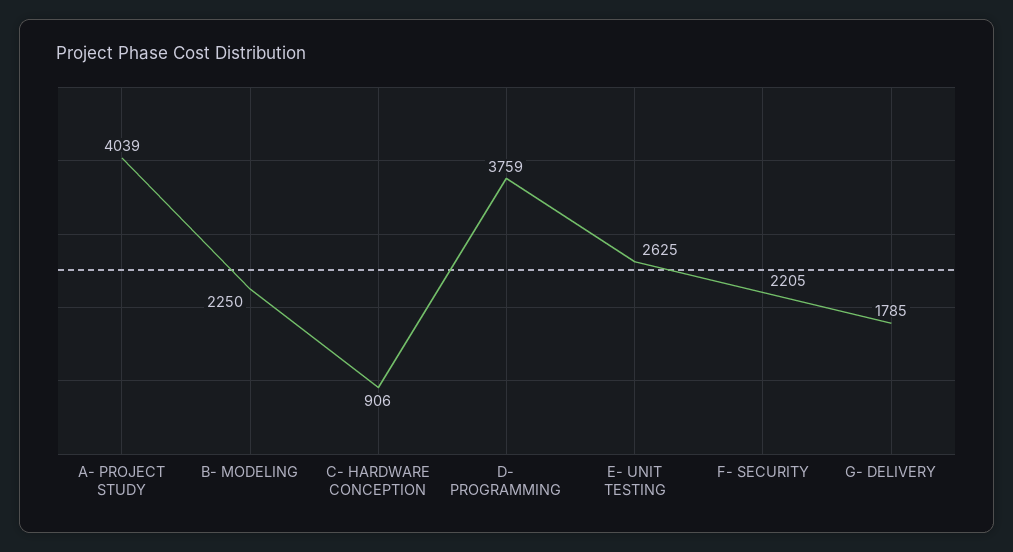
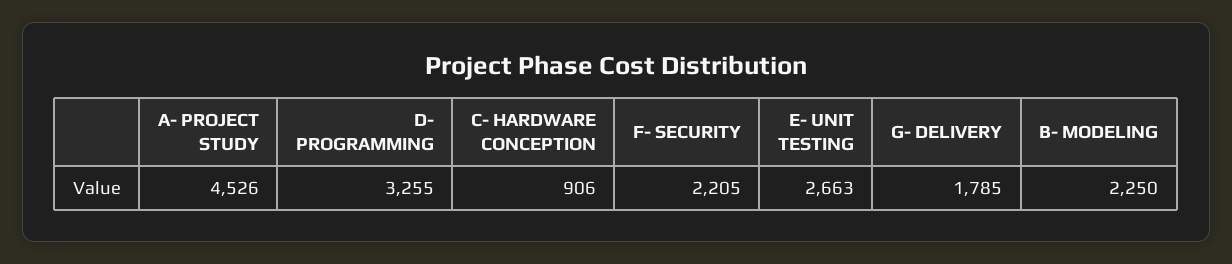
A- PROJECT STUDY: 4039 -> 4526
D- PROGRAMMING: 3759 -> 3255
E- UNIT TESTING: 2625 -> 2663

